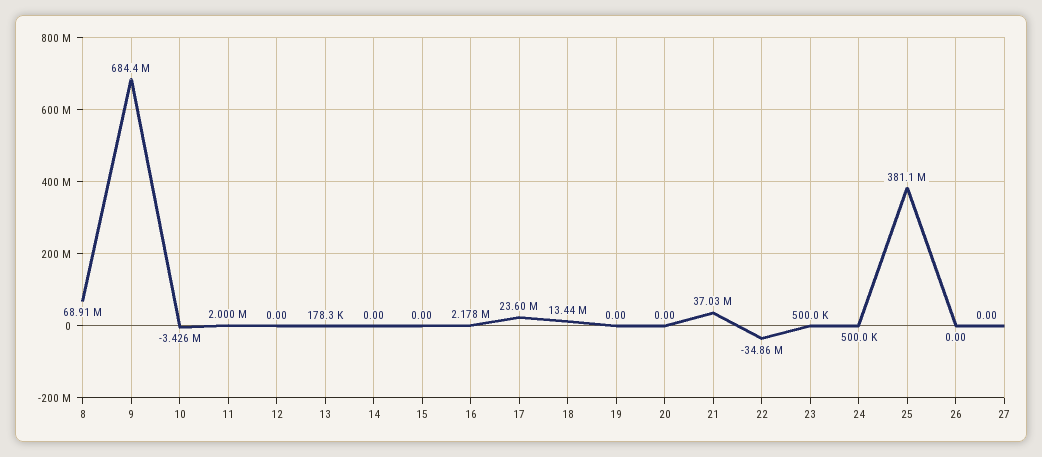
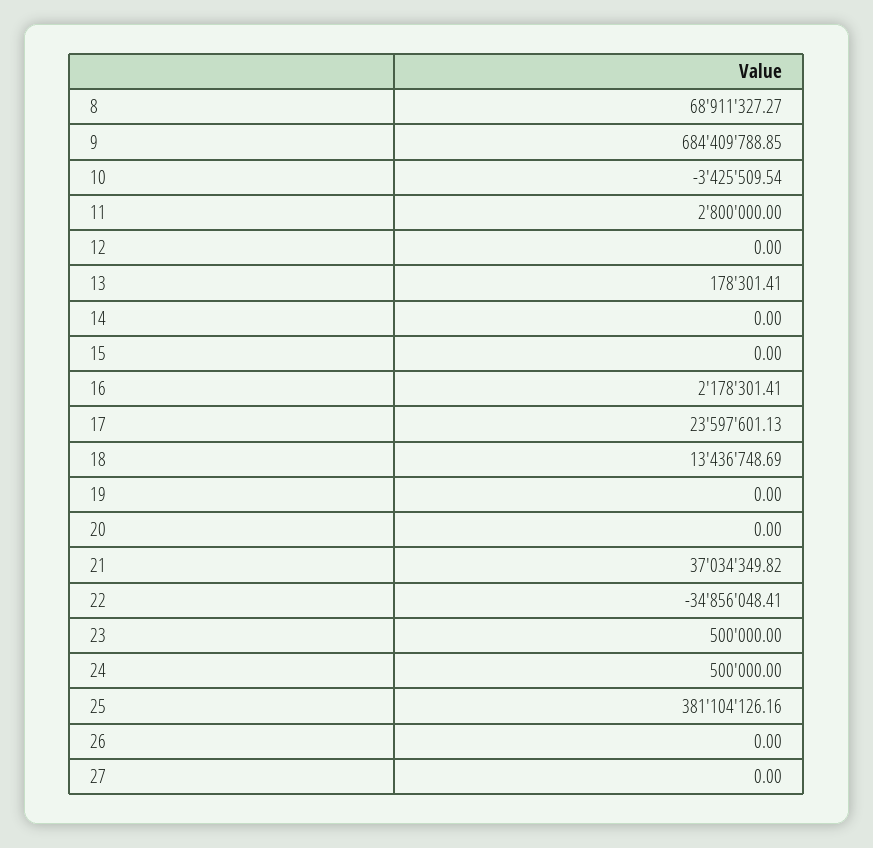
11: 2000000 -> 2800000

